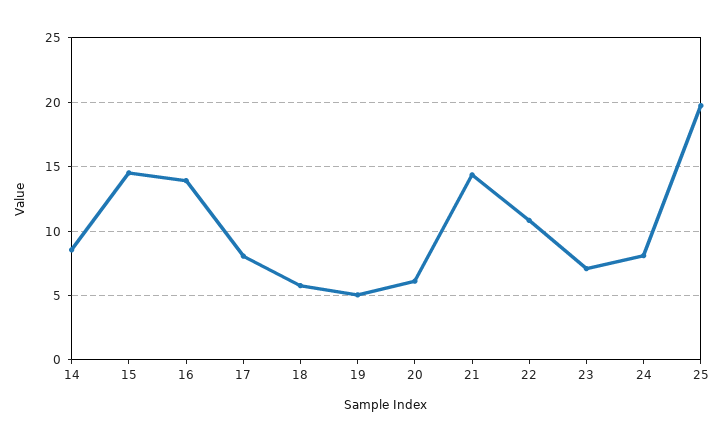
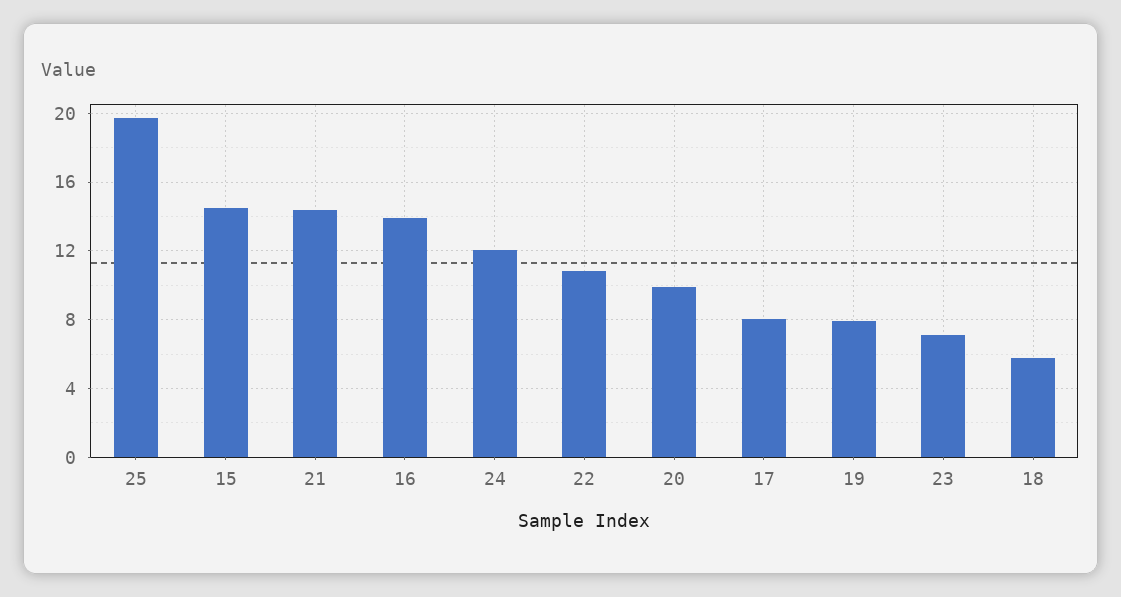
14: 8.5 -> none
19: 5 -> 8
20: 6 -> 10
24: 8 -> 12

